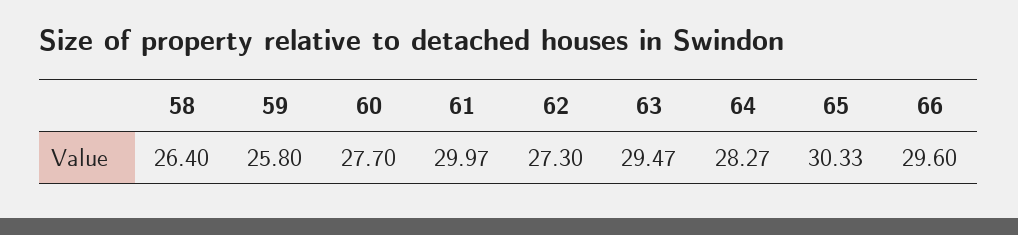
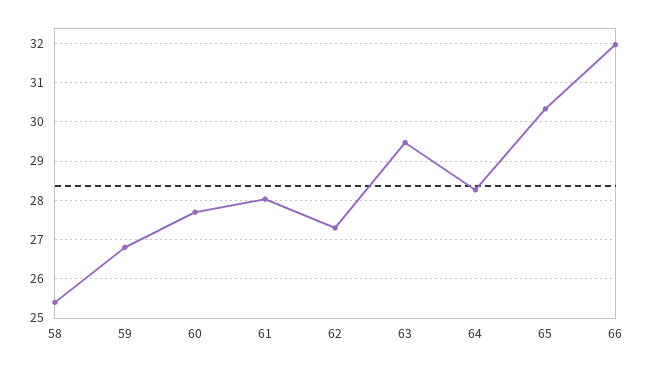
58: 26.4 -> 25.4
59: 25.8 -> 26.8
61: 29.97 -> 28
66: 29.6 -> 32

